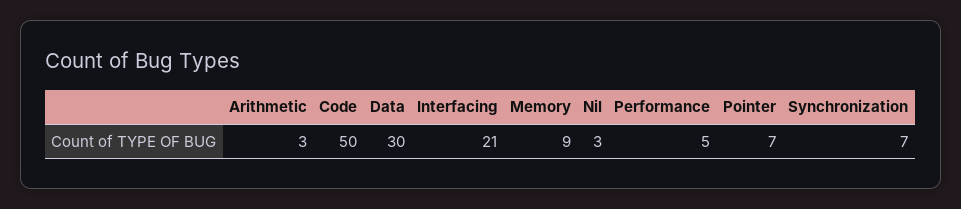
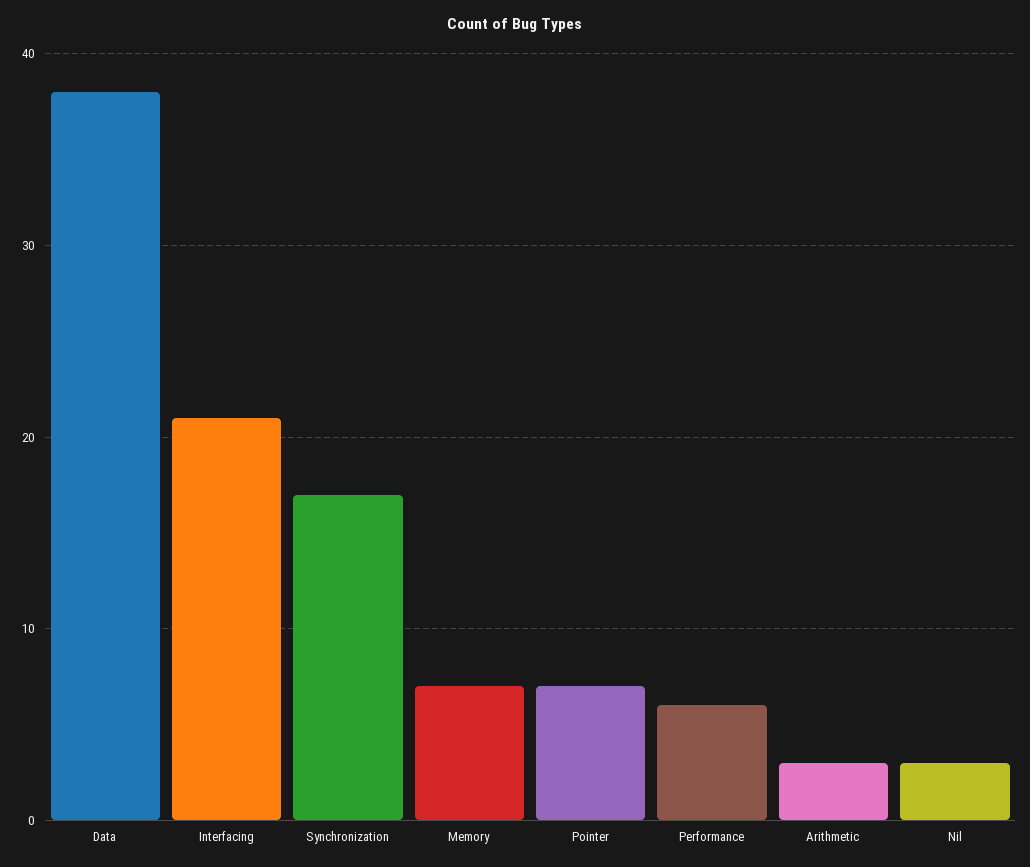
Code: 50 -> none
Data: 30 -> 38
Memory: 9 -> 7
Performance: 5 -> 6
Synchronization: 7 -> 17

